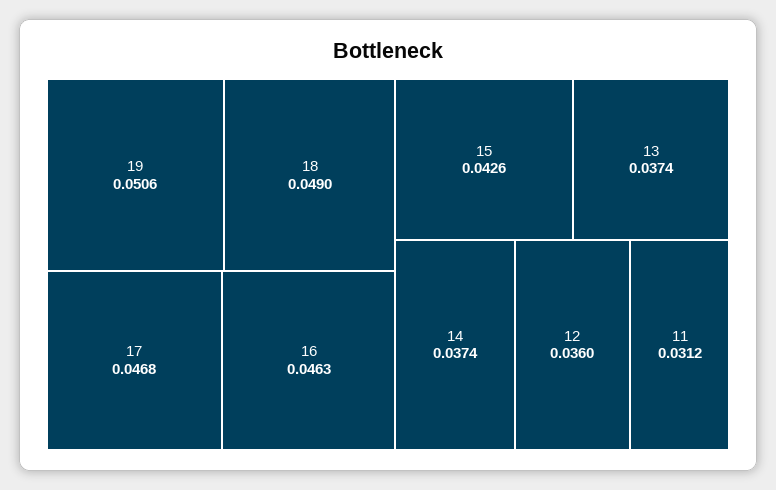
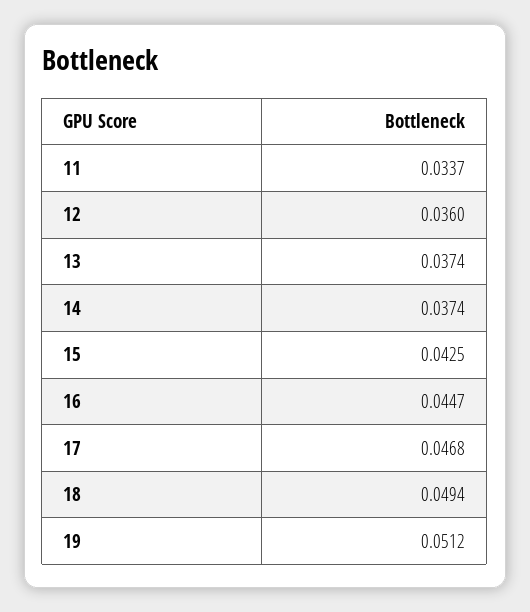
19: 0.0506 -> 0.0512
18: 0.049 -> 0.0494
16: 0.0463 -> 0.0447
15: 0.0426 -> 0.0425
11: 0.0312 -> 0.0337

